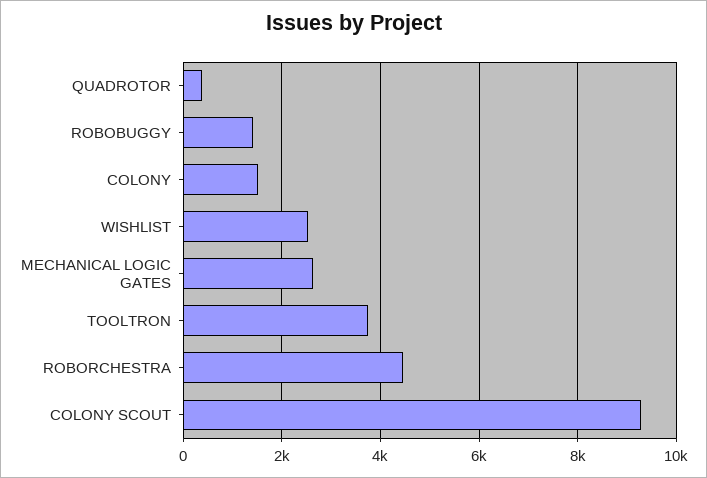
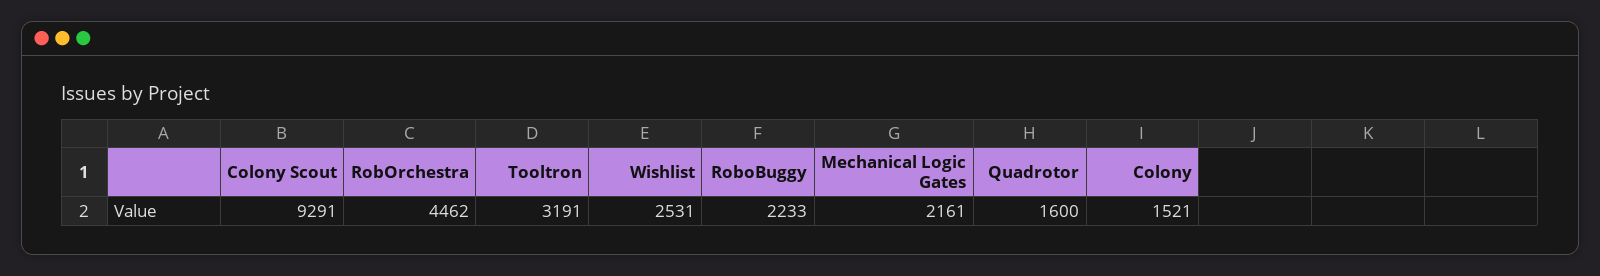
QUADROTOR: 400 -> 1600
ROBOBUGGY: 1400 -> 2233
MECHANICAL LOGIC GATES: 2600 -> 2161
TOOLTRON: 3800 -> 3191

